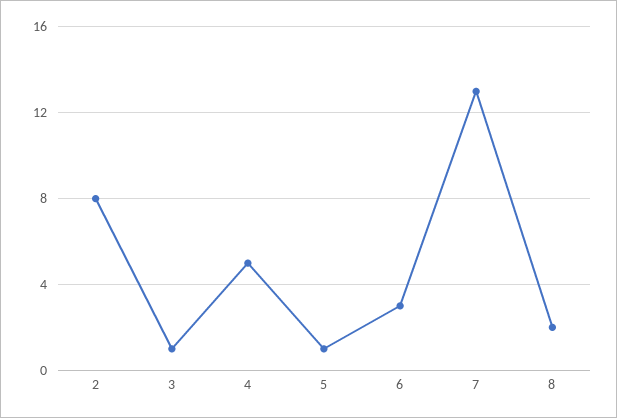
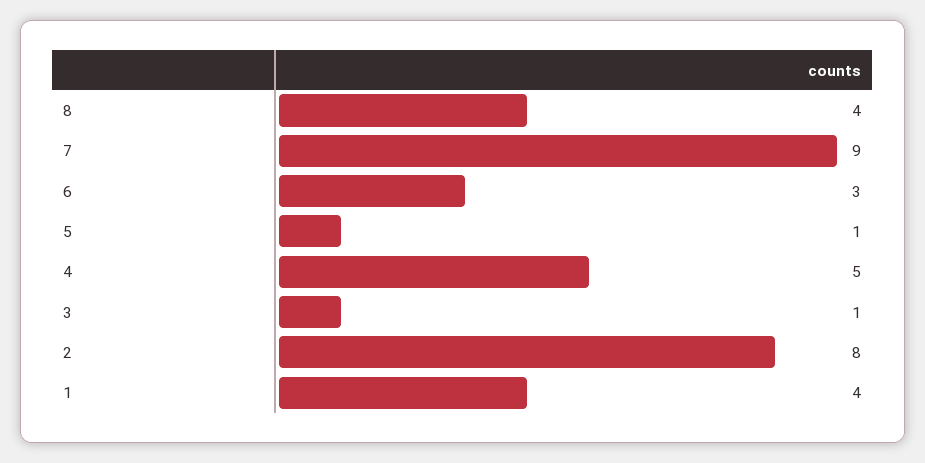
7: 13 -> 9
8: 2 -> 4
1: none -> 4

